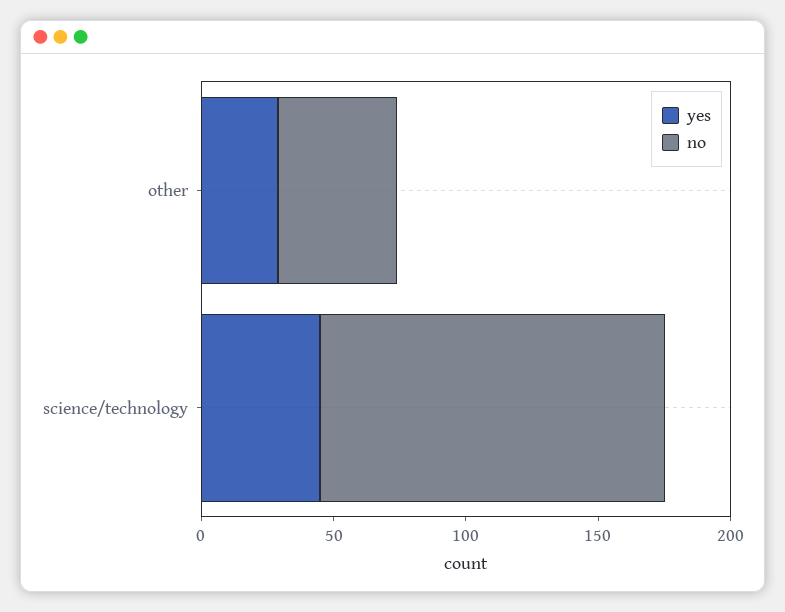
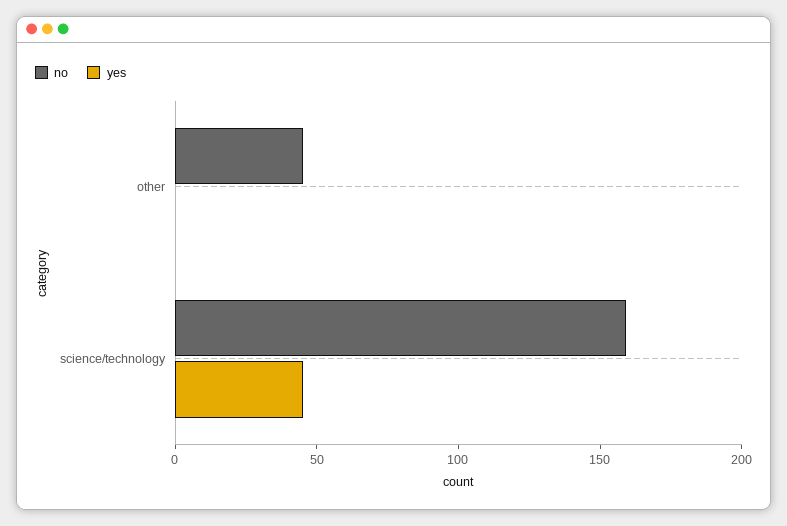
yes, other: 30 -> 0
no, science/technology: 130 -> 160

